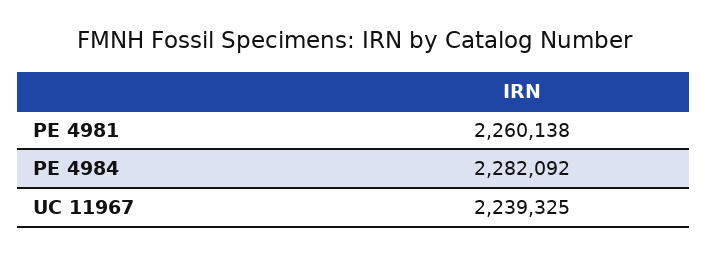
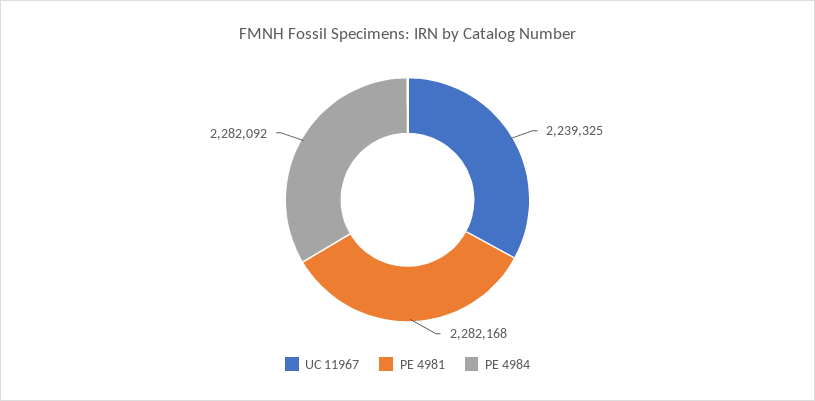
PE 4981: 2260138 -> 2282168

